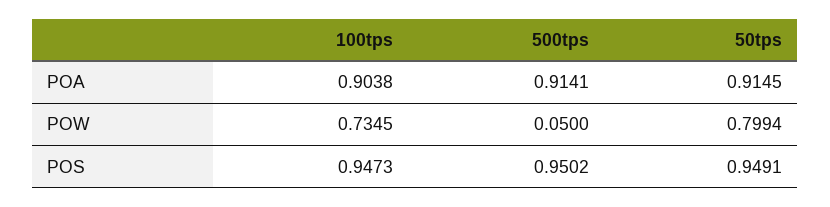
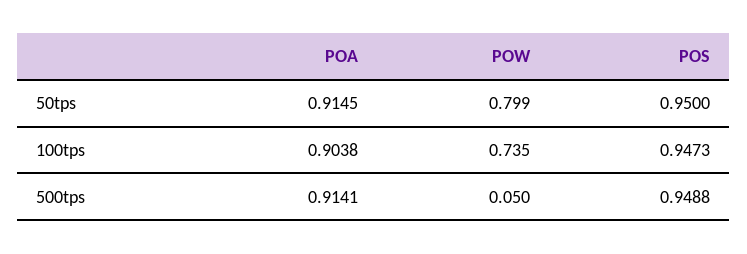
500tps, POS: 0.9502 -> 0.9488
50tps, POS: 0.9491 -> 0.95

